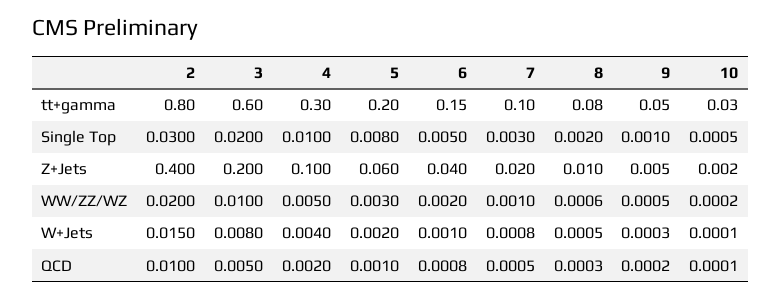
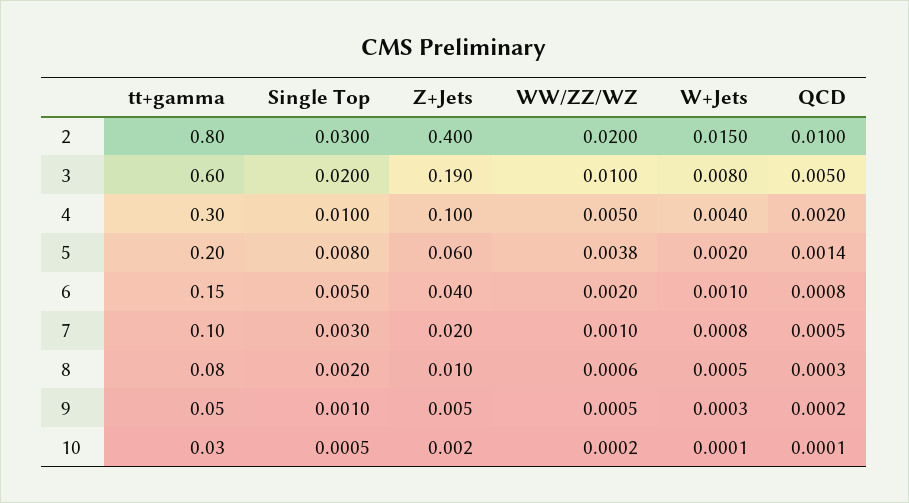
3, Z+Jets: 0.2 -> 0.19
5, WW/ZZ/WZ: 0.003 -> 0.0038
5, QCD: 0.001 -> 0.0014

